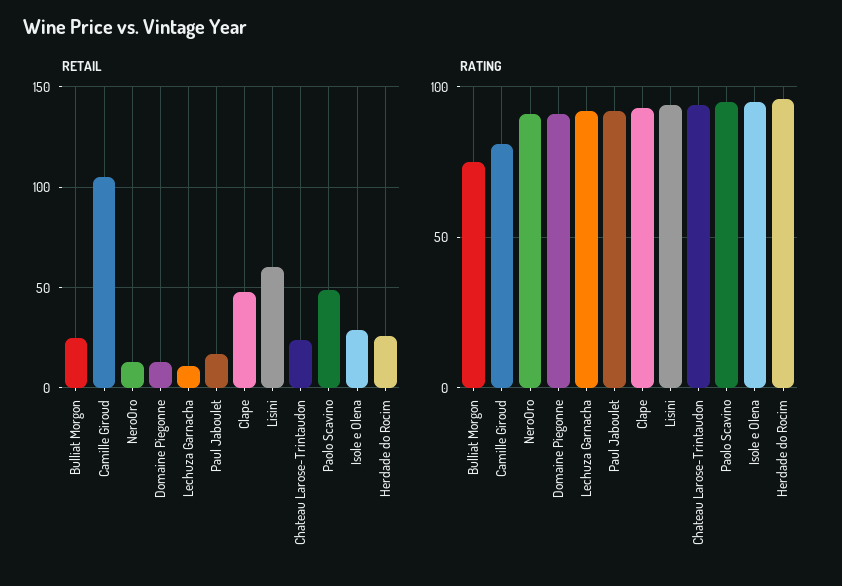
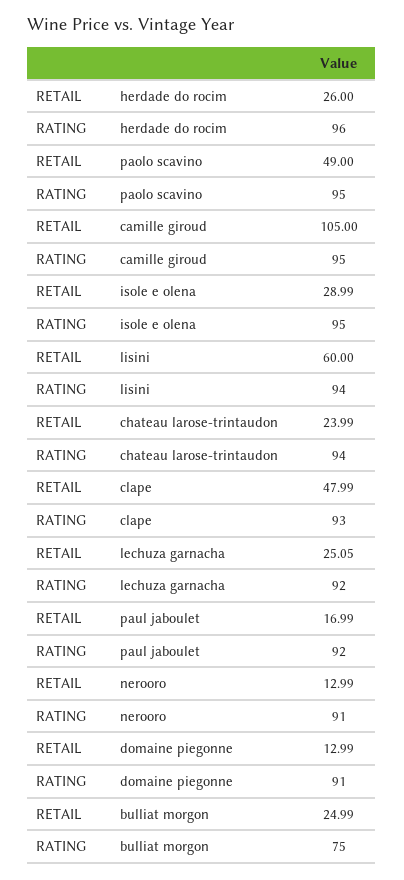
RETAIL, Lechuza Garnacha: 10 -> 25.05
RATING, Camille Giroud: 80 -> 95

